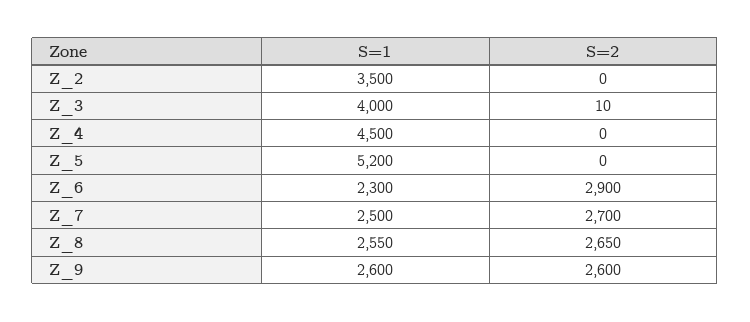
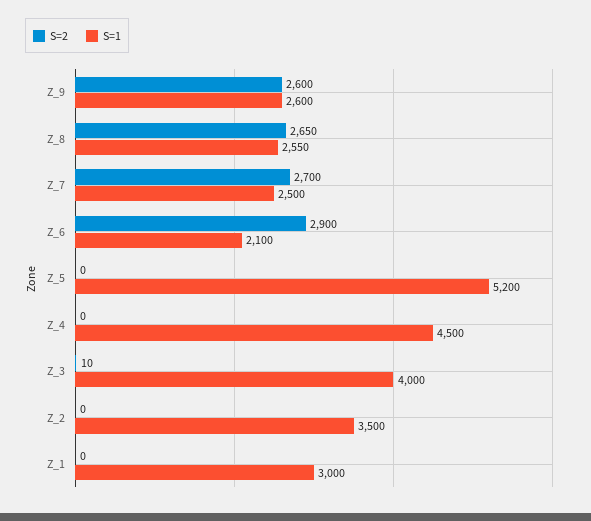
S=1, Z_6: 2300 -> 2100
S=2, Z_1: none -> 0
S=1, Z_1: none -> 3000

